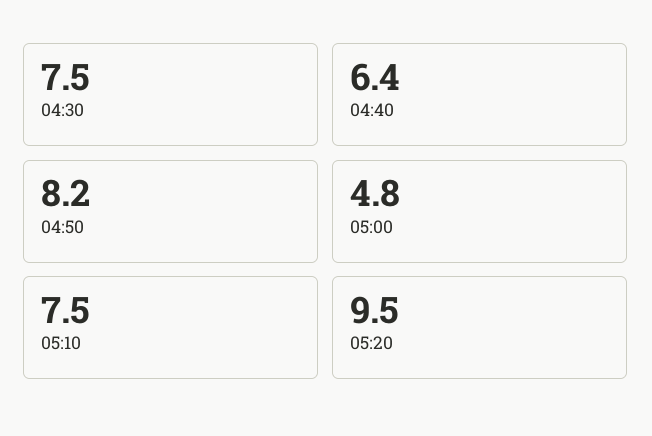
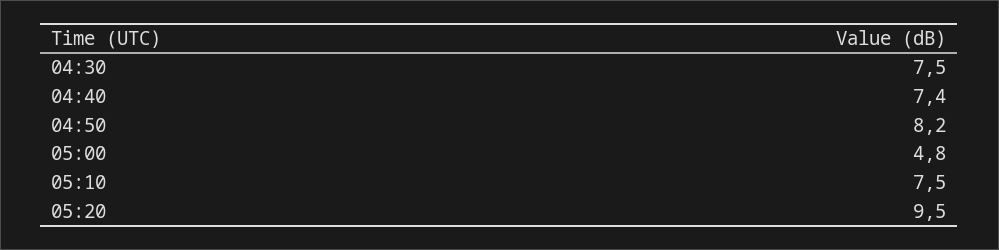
04:40: 6.4 -> 7.4

